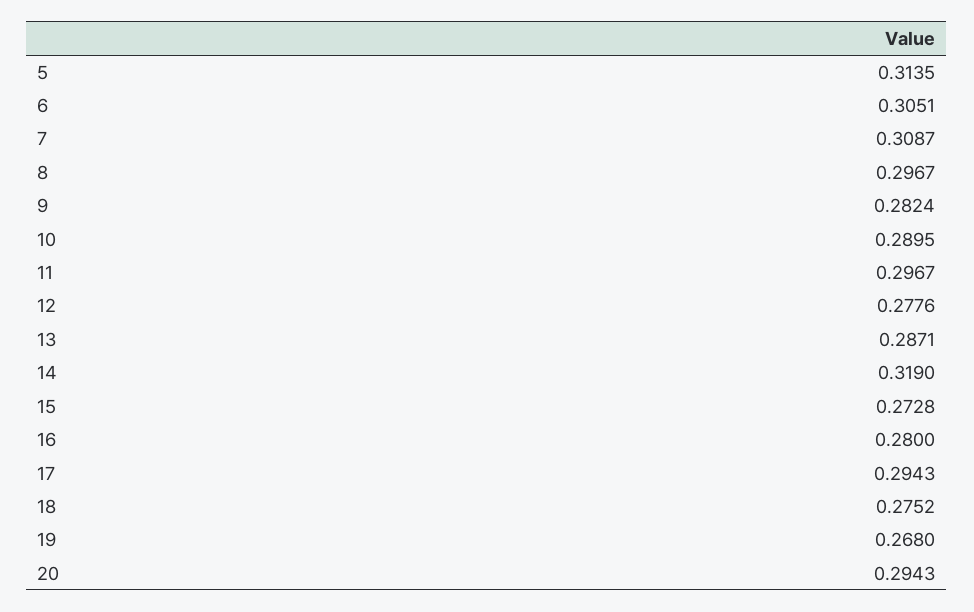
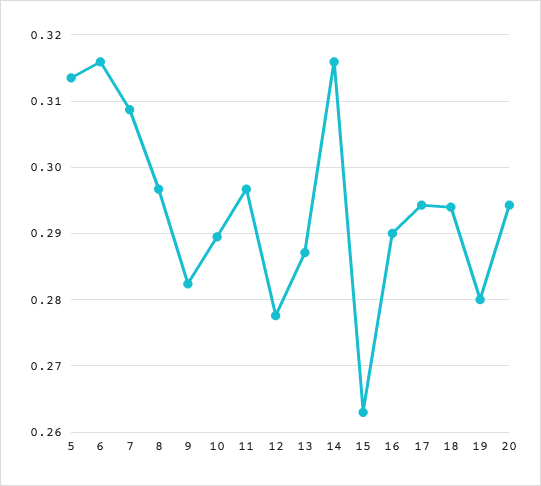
6: 0.3051 -> 0.316
14: 0.319 -> 0.316
15: 0.2728 -> 0.263
16: 0.28 -> 0.29
18: 0.2752 -> 0.294
19: 0.268 -> 0.28

